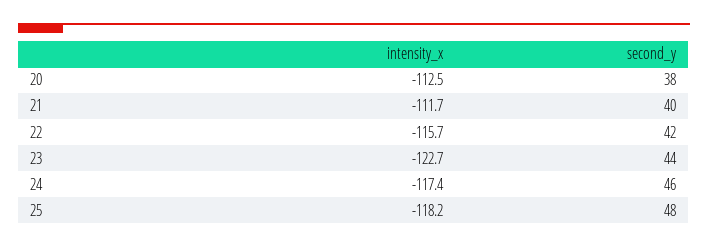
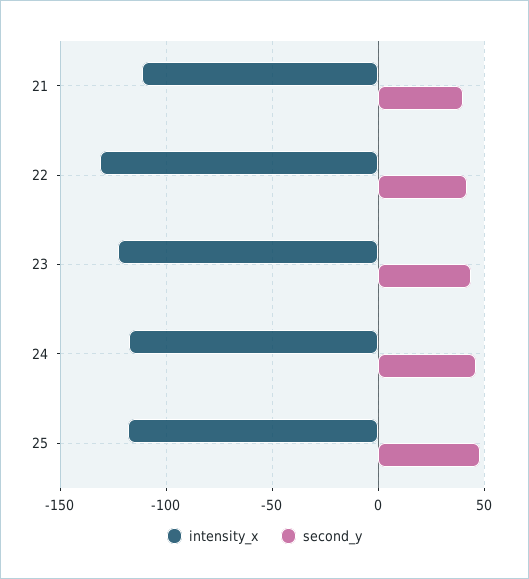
intensity_x, 20: -112.5 -> none
second_y, 20: 38 -> none
intensity_x, 22: -115.7 -> -130

